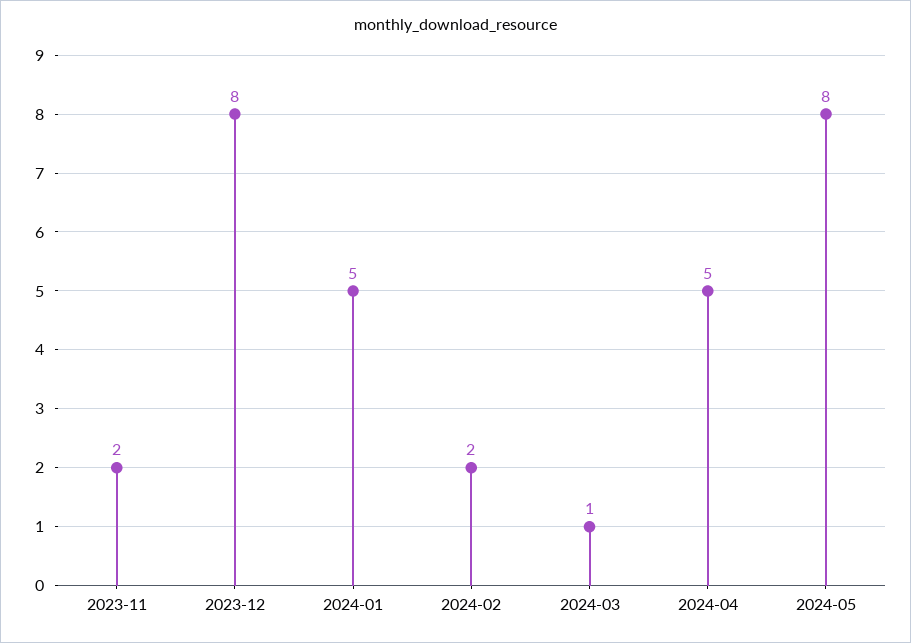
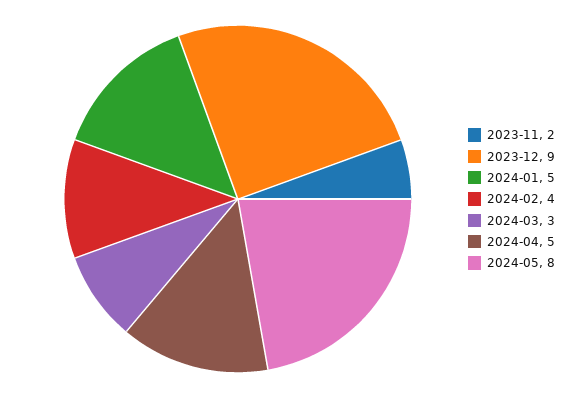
2023-12: 8 -> 9
2024-02: 2 -> 4
2024-03: 1 -> 3

